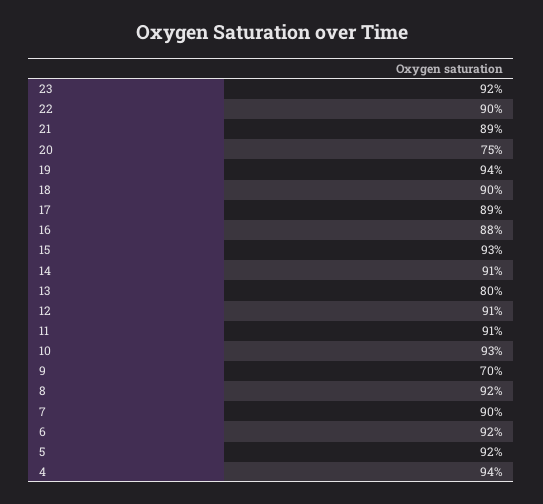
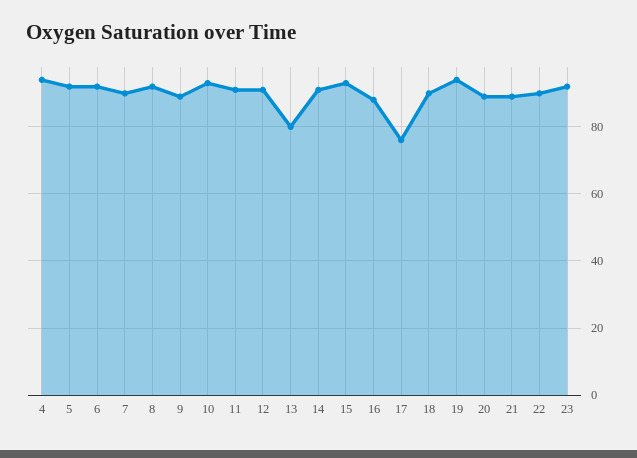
20: 75 -> 90
17: 89 -> 75
9: 70 -> 90

